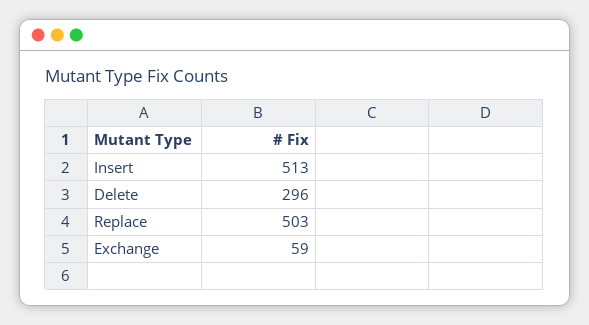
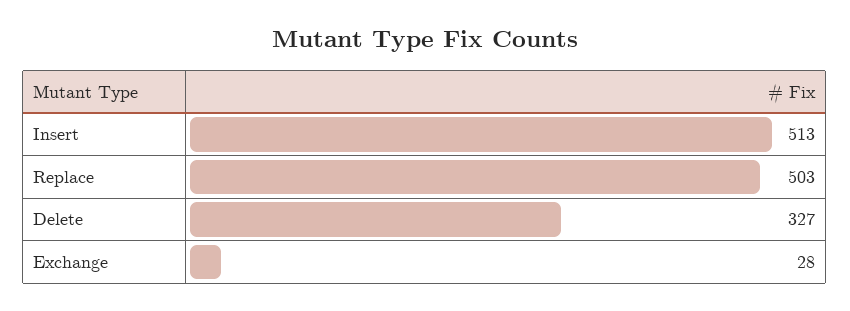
Delete: 296 -> 327
Exchange: 59 -> 28

